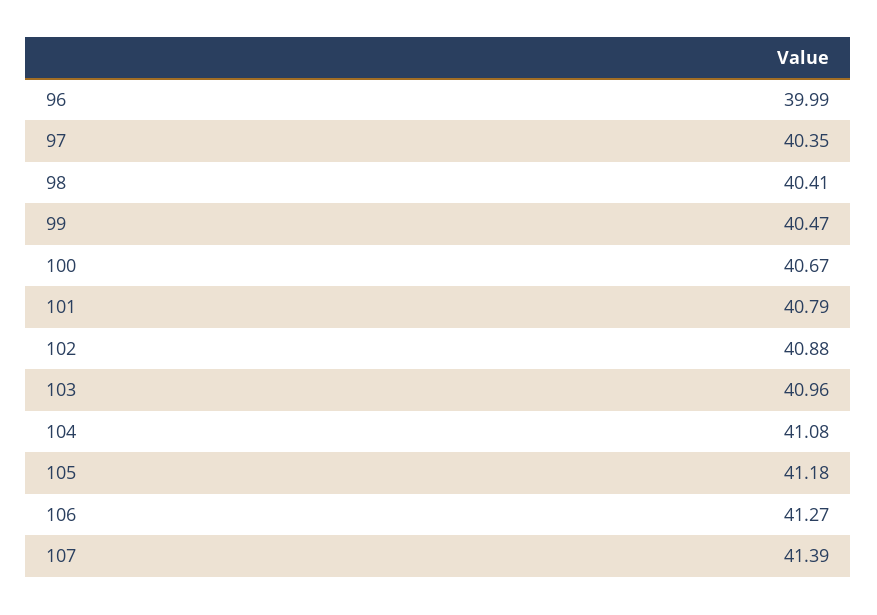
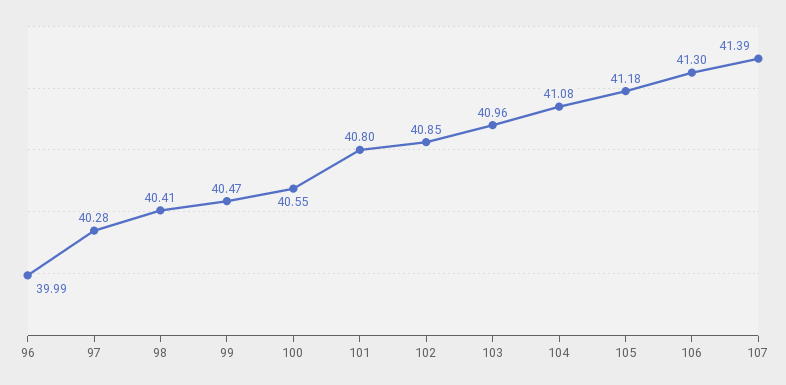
97: 40.35 -> 40.28
100: 40.67 -> 40.55
101: 40.79 -> 40.8
102: 40.88 -> 40.85
106: 41.27 -> 41.3

